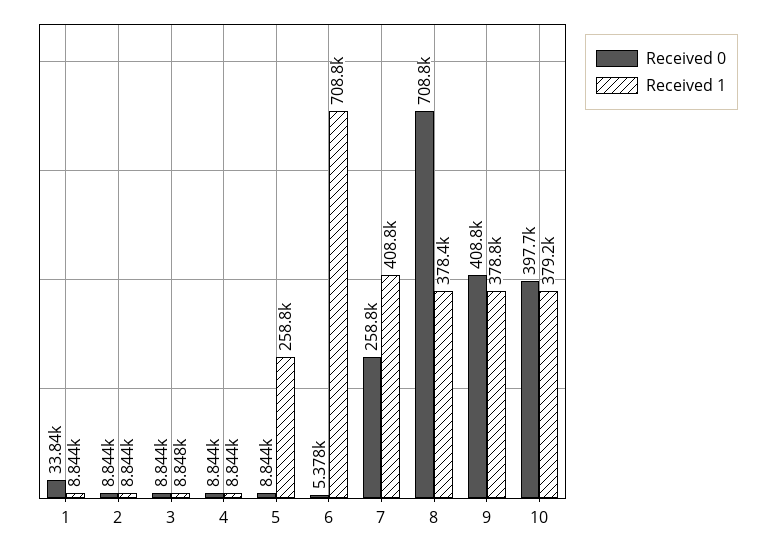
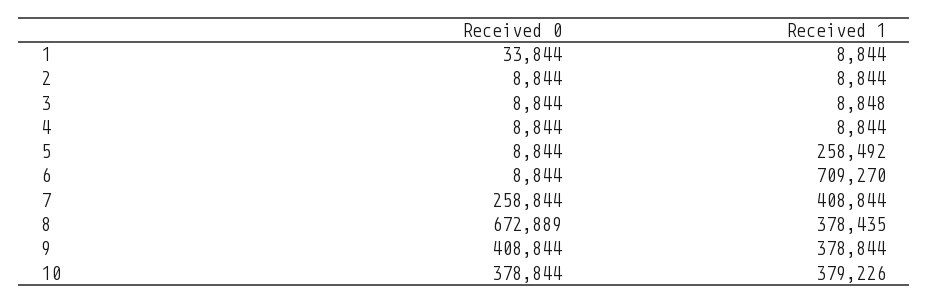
Received 1, 5: 258800 -> 258492
Received 0, 6: 5378 -> 8844
Received 1, 6: 708800 -> 709270
Received 0, 8: 708800 -> 672889
Received 0, 10: 397700 -> 378844

